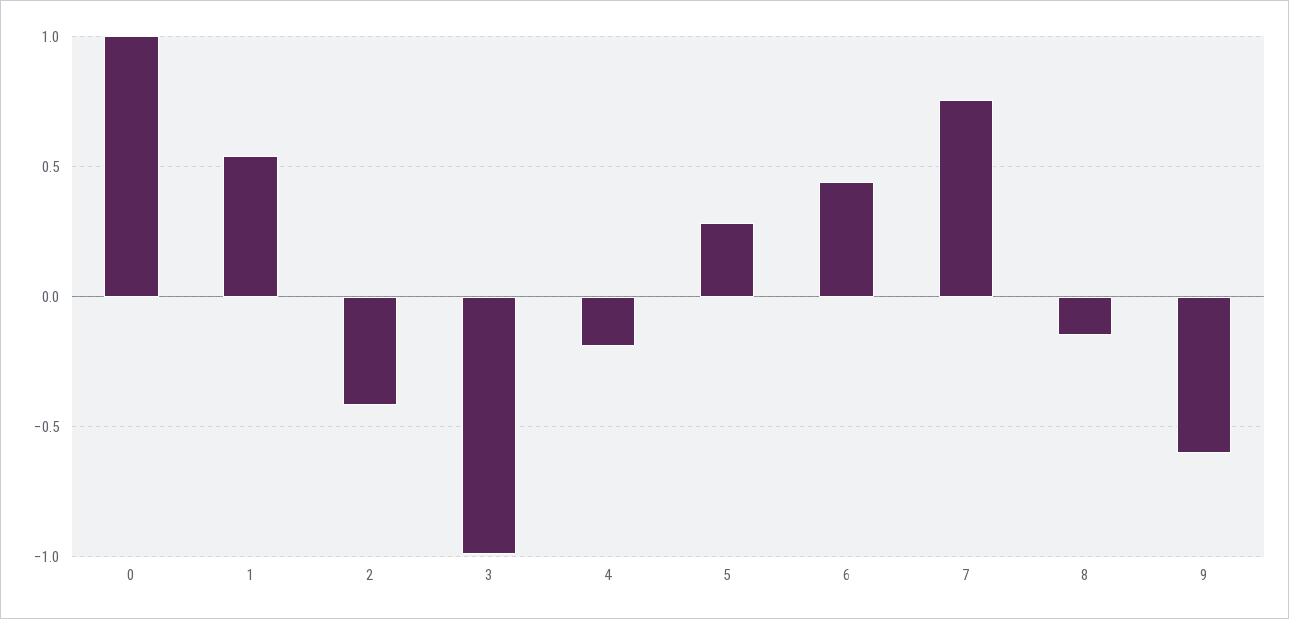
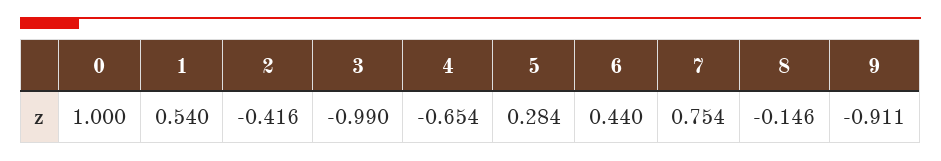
4: -0.2 -> -0.654
9: -0.6 -> -0.911

